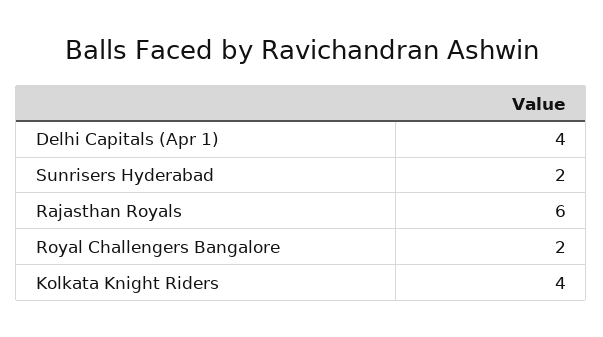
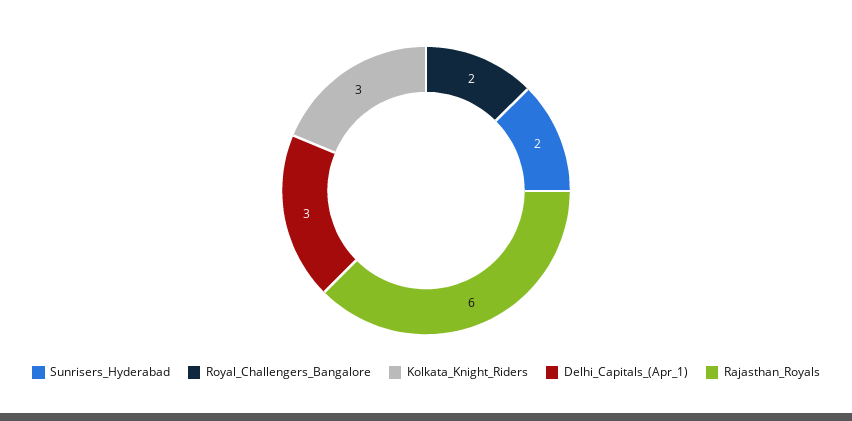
Delhi Capitals (Apr 1): 4 -> 3
Kolkata Knight Riders: 4 -> 3

